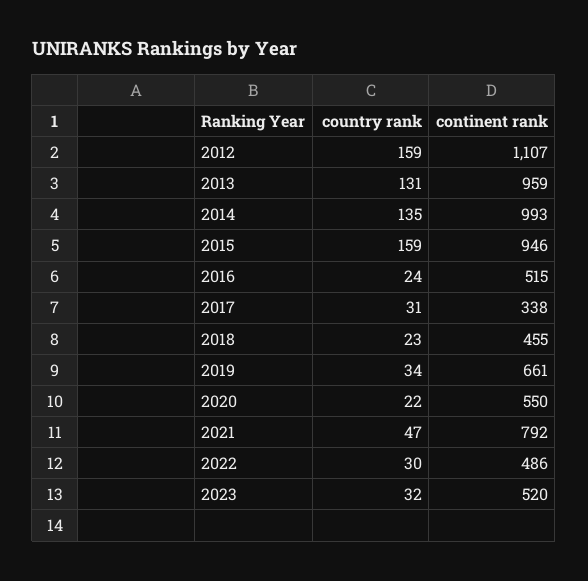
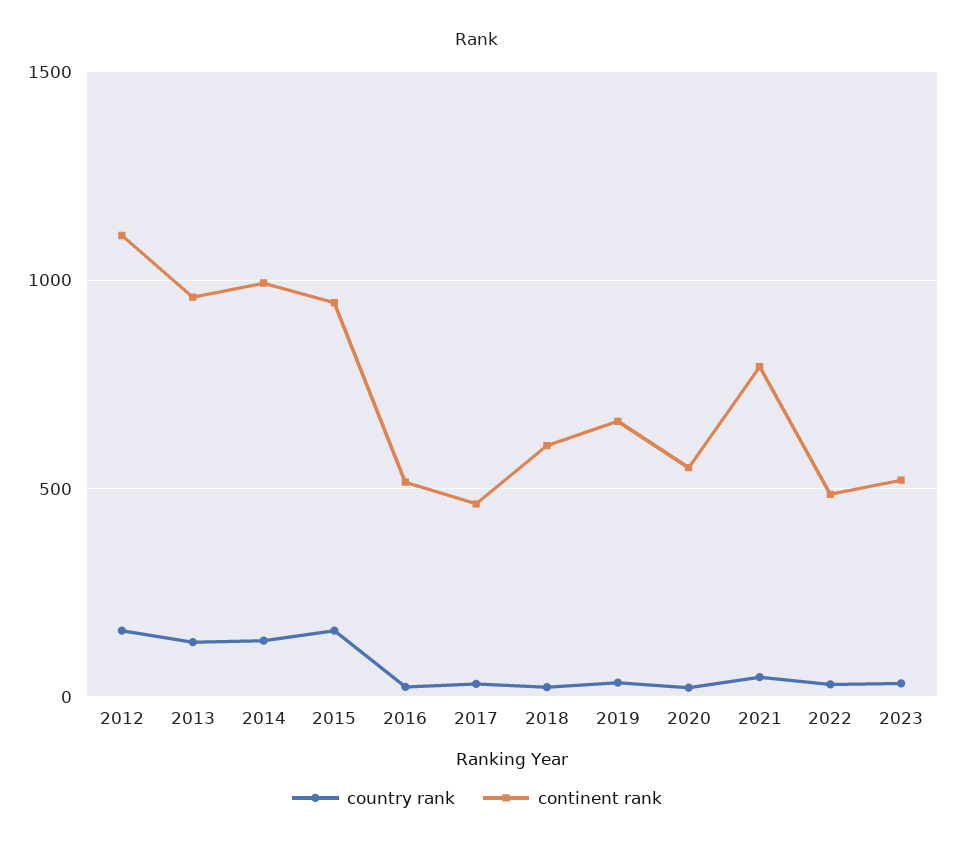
continent rank, 2017: 338 -> 450
continent rank, 2018: 455 -> 600

